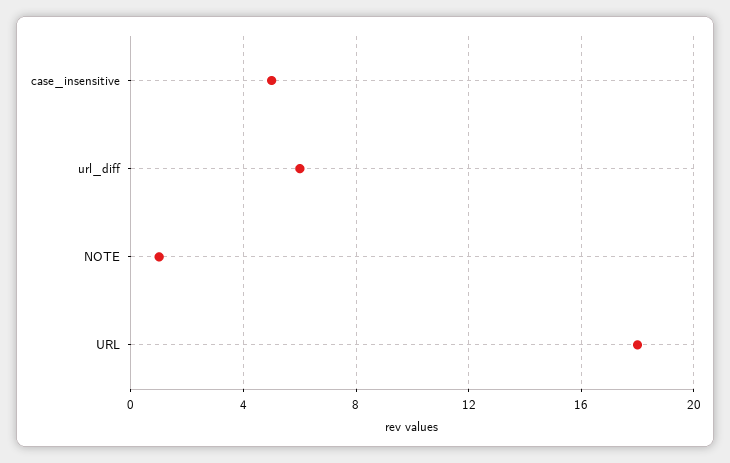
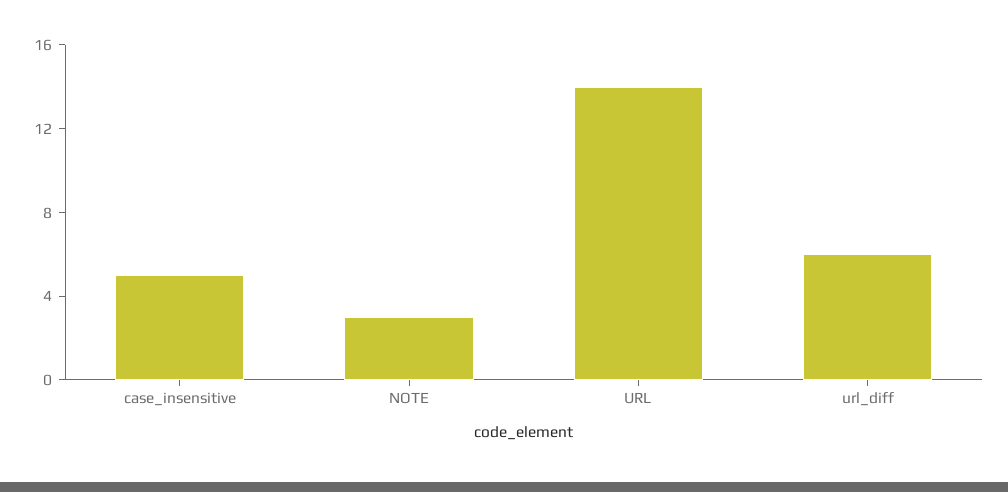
NOTE: 1 -> 3
URL: 18 -> 14

